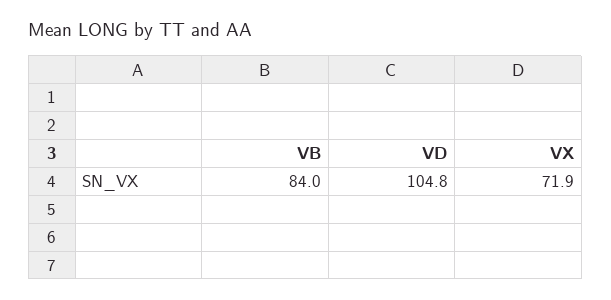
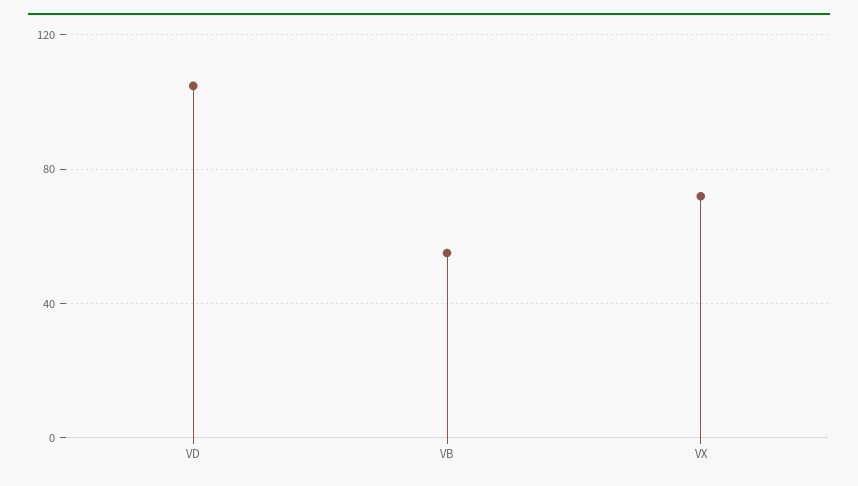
VB: 84 -> 55

